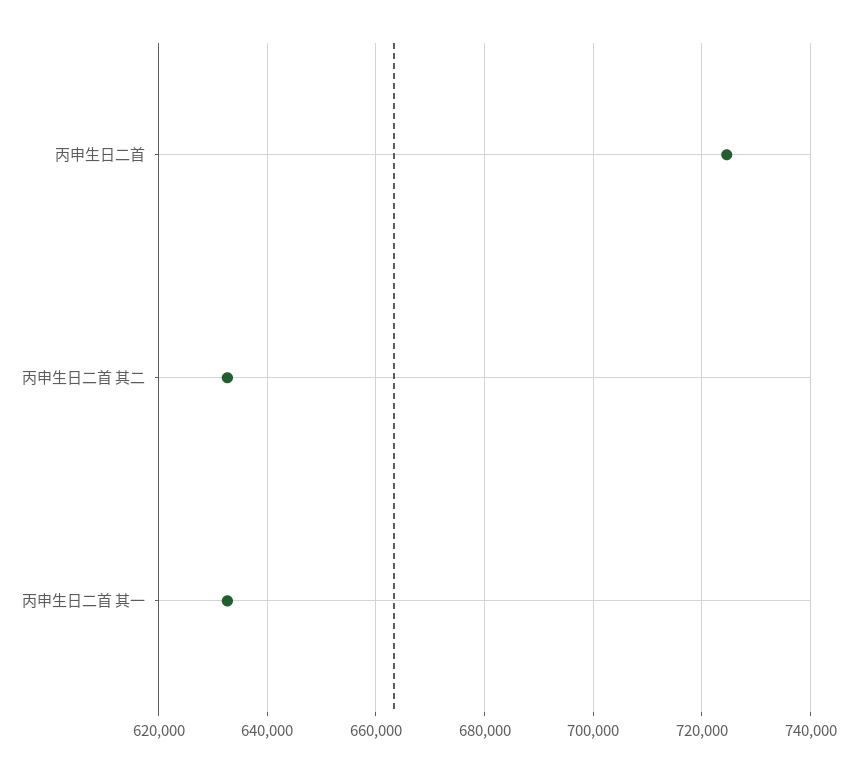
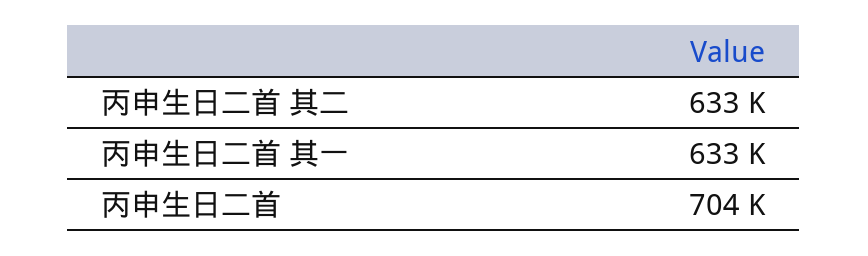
丙申生日二首: 724000 -> 704000

